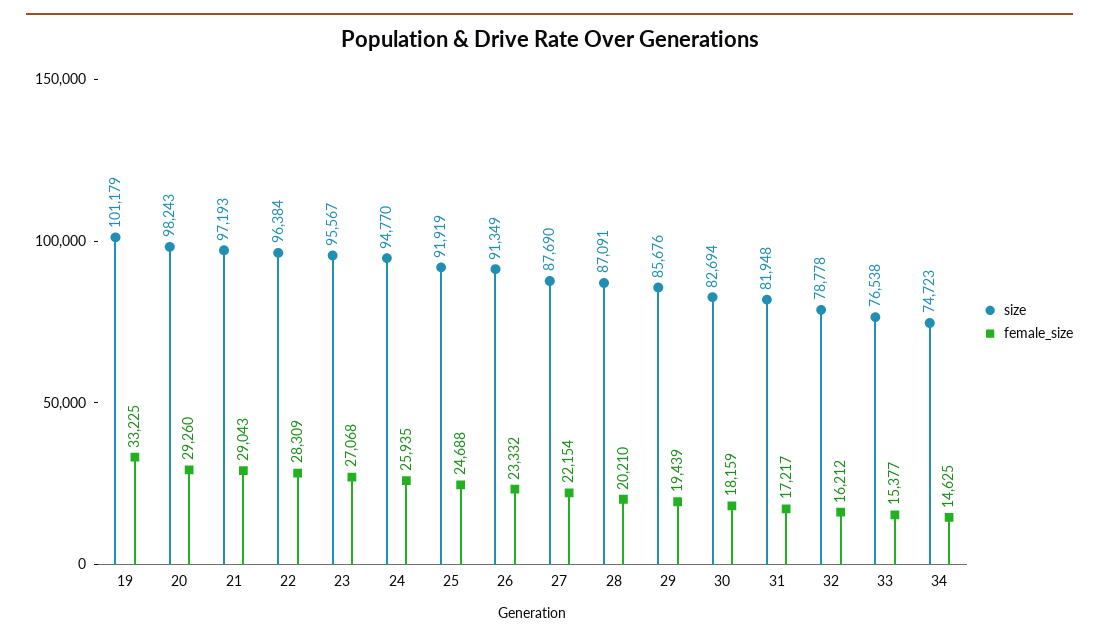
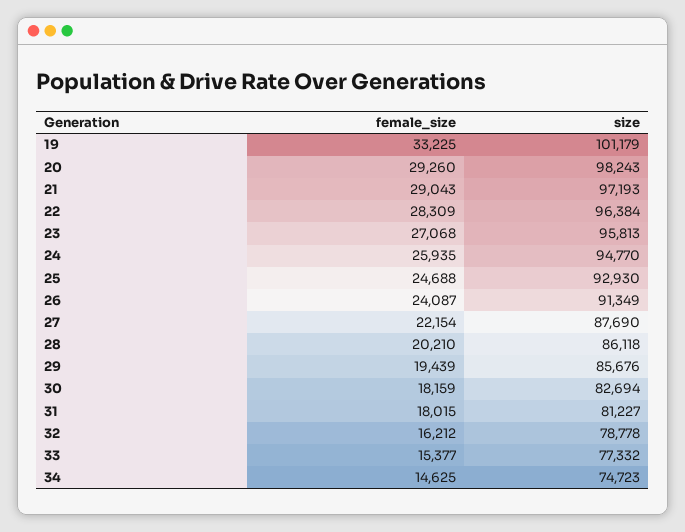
size, 23: 95567 -> 95813
size, 25: 91919 -> 92930
female_size, 26: 23332 -> 24087
size, 28: 87091 -> 86118
size, 31: 81948 -> 81227
female_size, 31: 17217 -> 18015
size, 33: 76538 -> 77332

